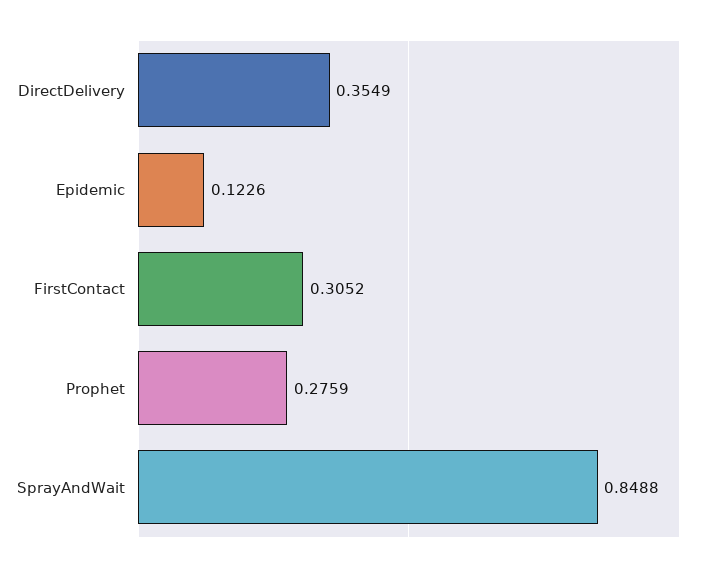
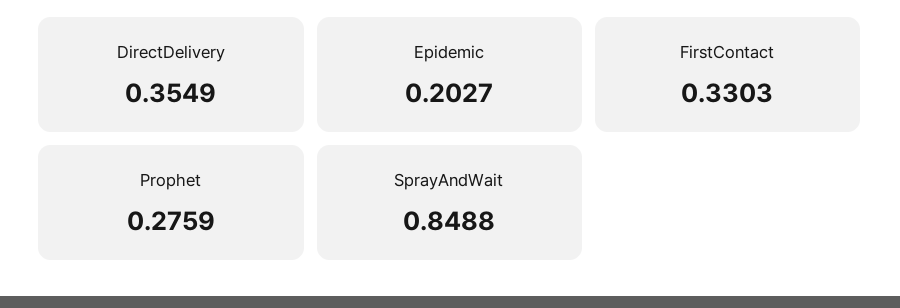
Epidemic: 0.1226 -> 0.2027
FirstContact: 0.3052 -> 0.3303

